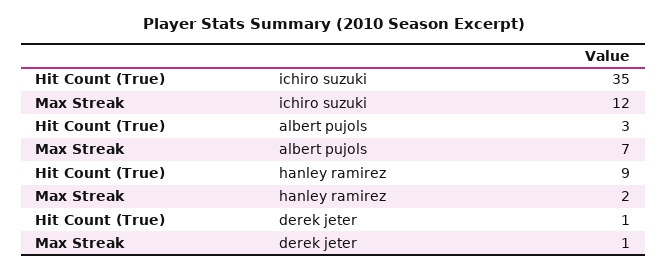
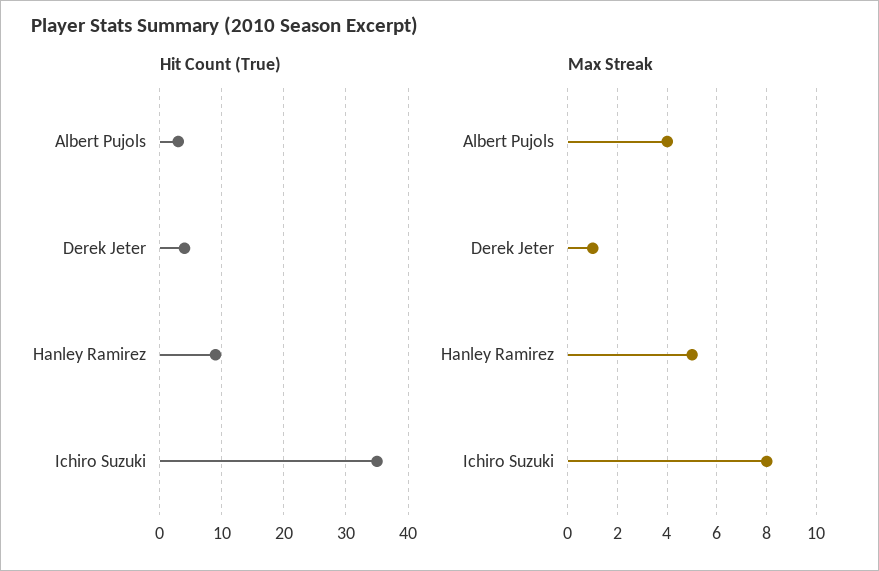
Max Streak, ichiro suzuki: 12 -> 8
Max Streak, albert pujols: 7 -> 4
Max Streak, hanley ramirez: 2 -> 5
Hit Count (True), derek jeter: 1 -> 4

